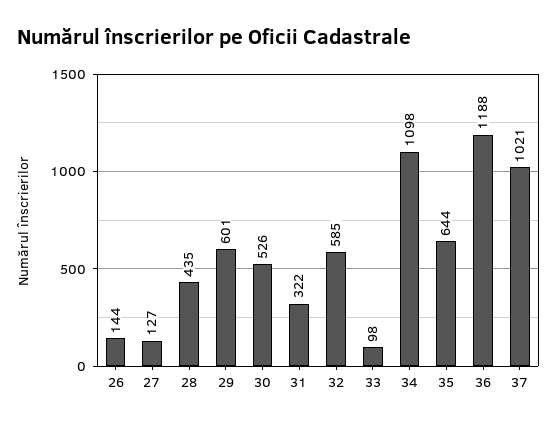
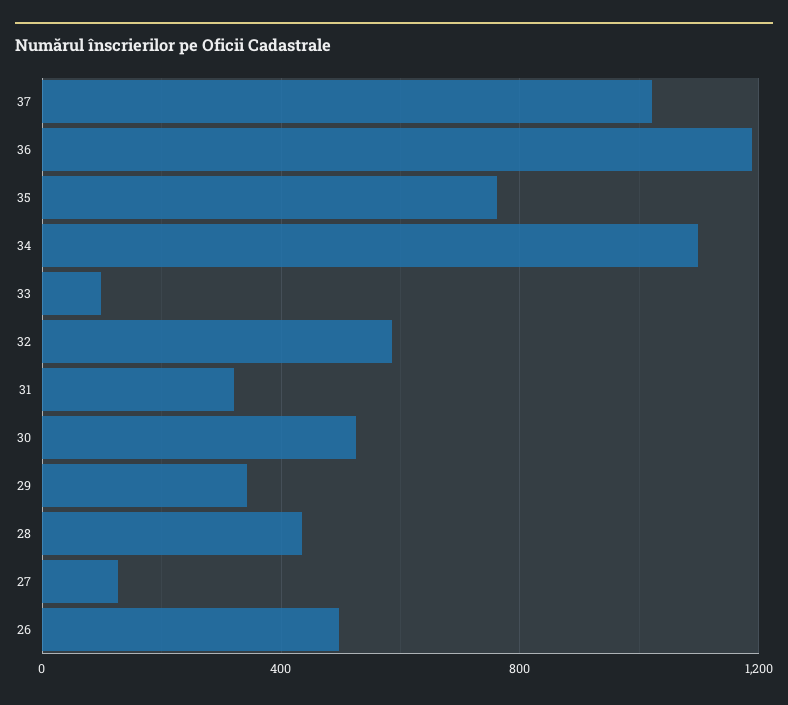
26: 144 -> 500
29: 601 -> 350
35: 644 -> 750

